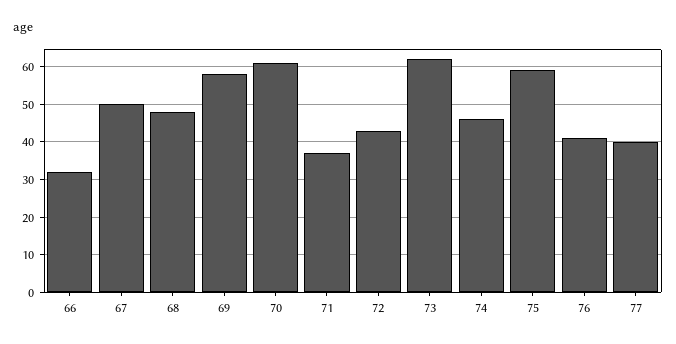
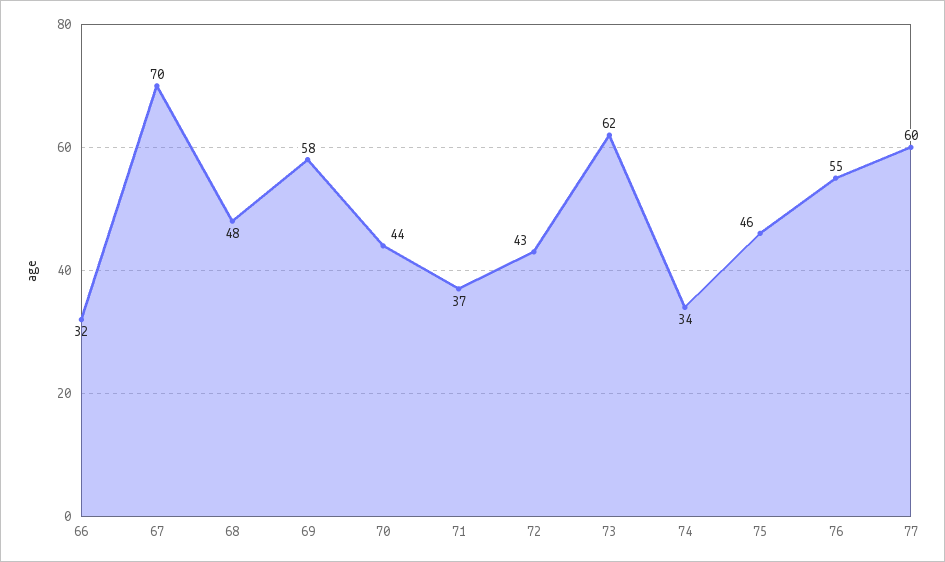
67: 50 -> 70
70: 60 -> 44
74: 45 -> 34
75: 60 -> 46
76: 40 -> 55
77: 40 -> 60

